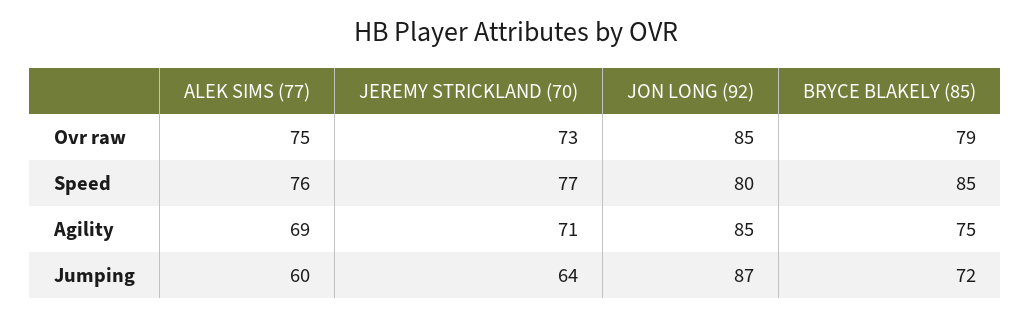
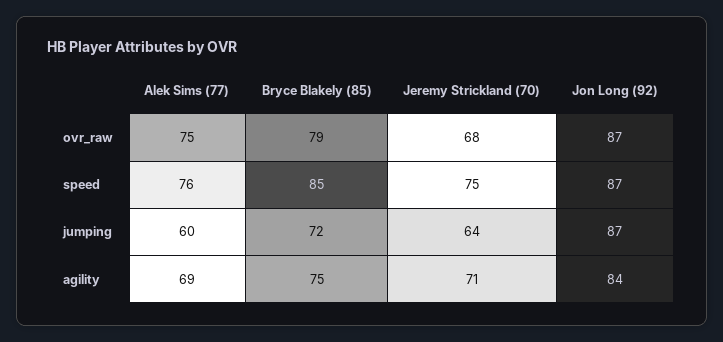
JEREMY STRICKLAND (70), Ovr raw: 73 -> 68
JON LONG (92), Ovr raw: 85 -> 87
JEREMY STRICKLAND (70), Speed: 77 -> 75
JON LONG (92), Speed: 80 -> 87
JON LONG (92), Agility: 85 -> 84

